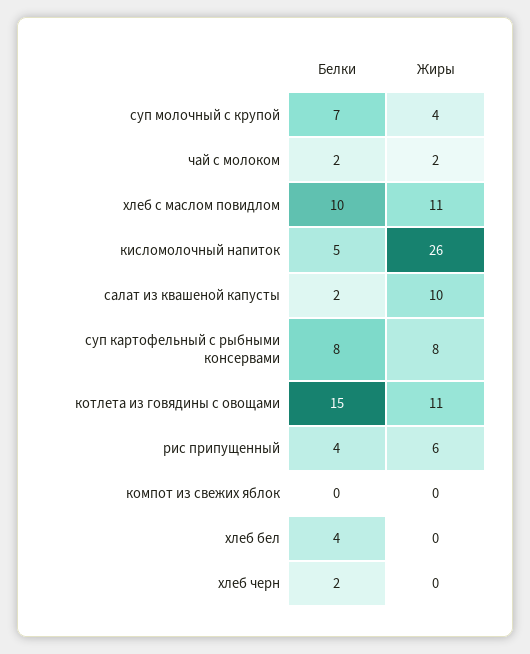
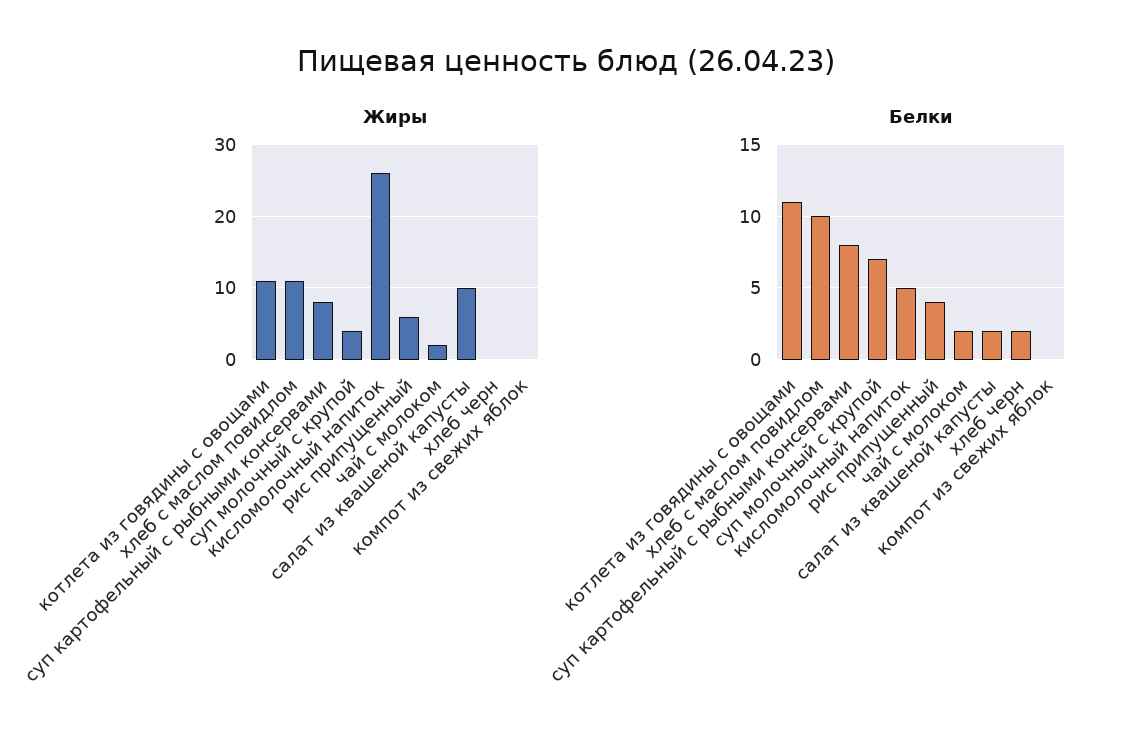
Белки, котлета из говядины с овощами: 15 -> 11
Белки, хлеб бел: 4 -> none
Жиры, хлеб бел: 0 -> none

